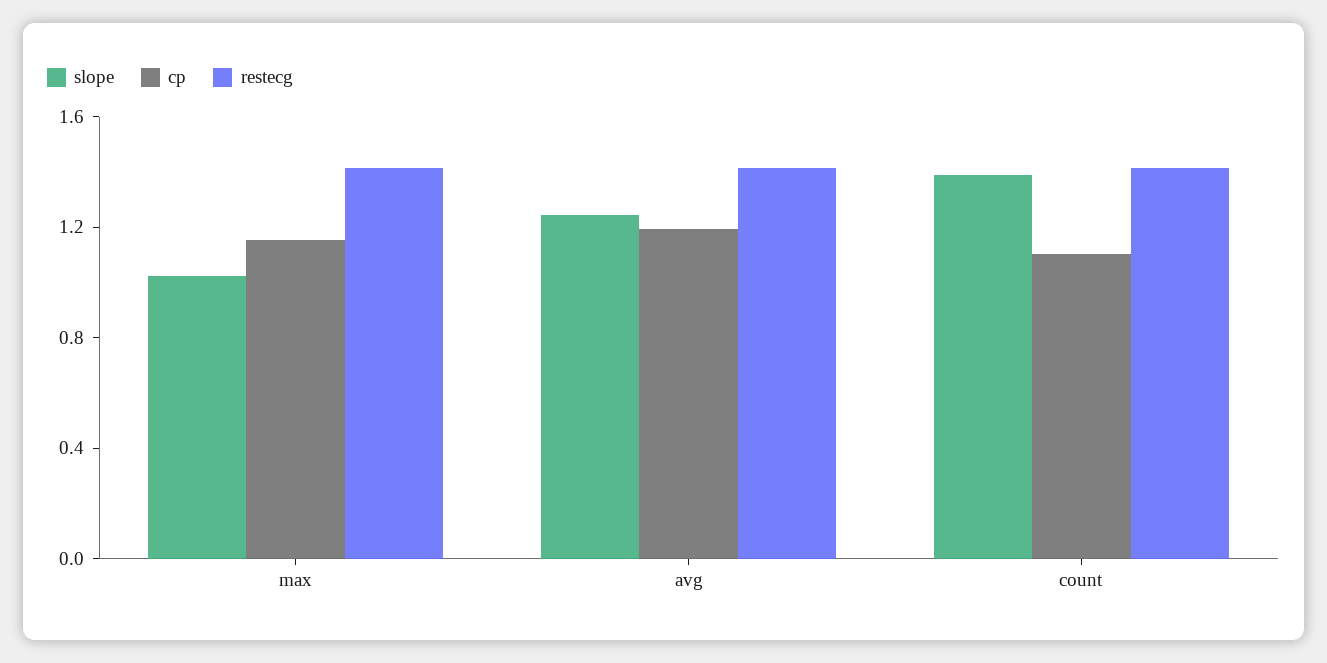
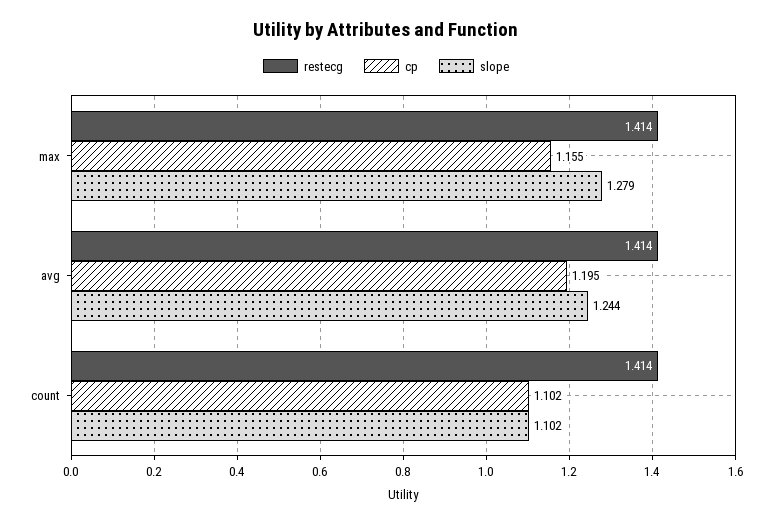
slope, max: 1 -> 1.279
slope, count: 1.4 -> 1.102

